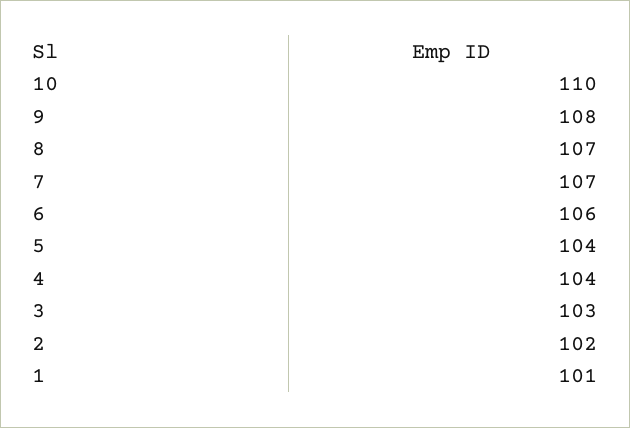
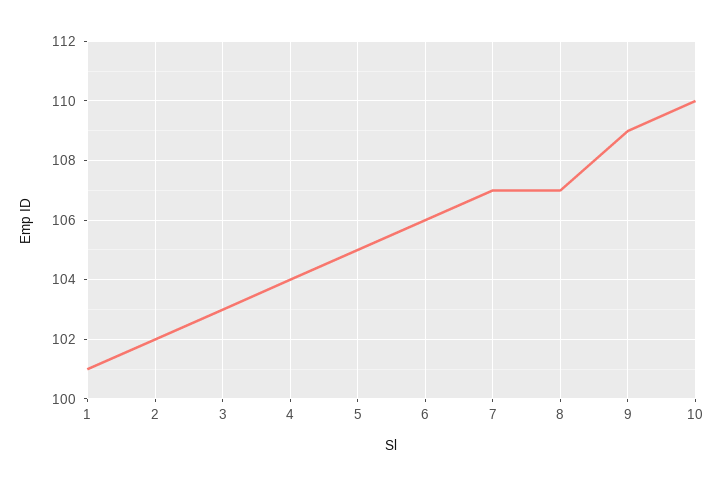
9: 108 -> 109
5: 104 -> 105

